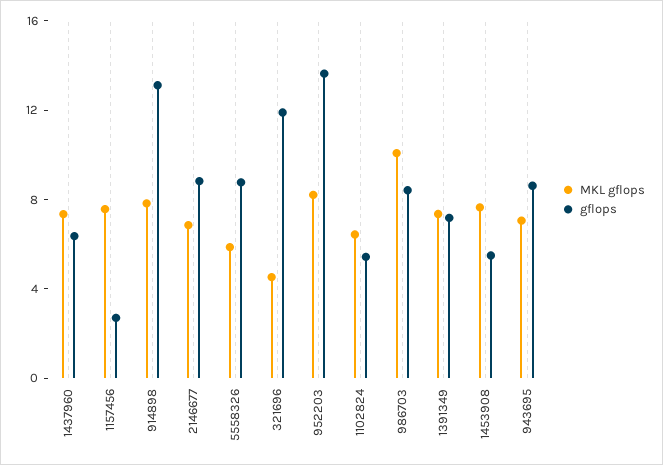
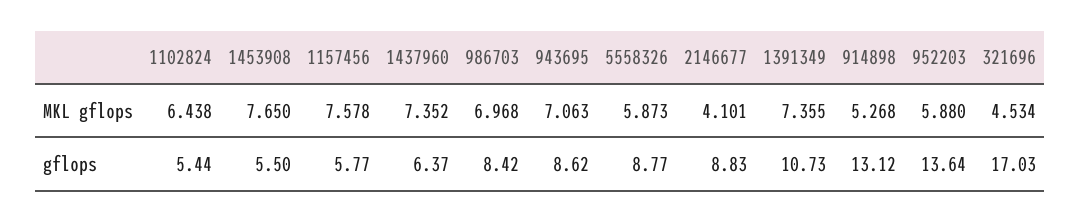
gflops, 1157456: 3 -> 5.77
MKL gflops, 914898: 8 -> 5.268
MKL gflops, 2146677: 7 -> 4.101
gflops, 321696: 12 -> 17.03
MKL gflops, 952203: 8 -> 5.88
MKL gflops, 986703: 10 -> 6.968
gflops, 1391349: 7 -> 10.73

